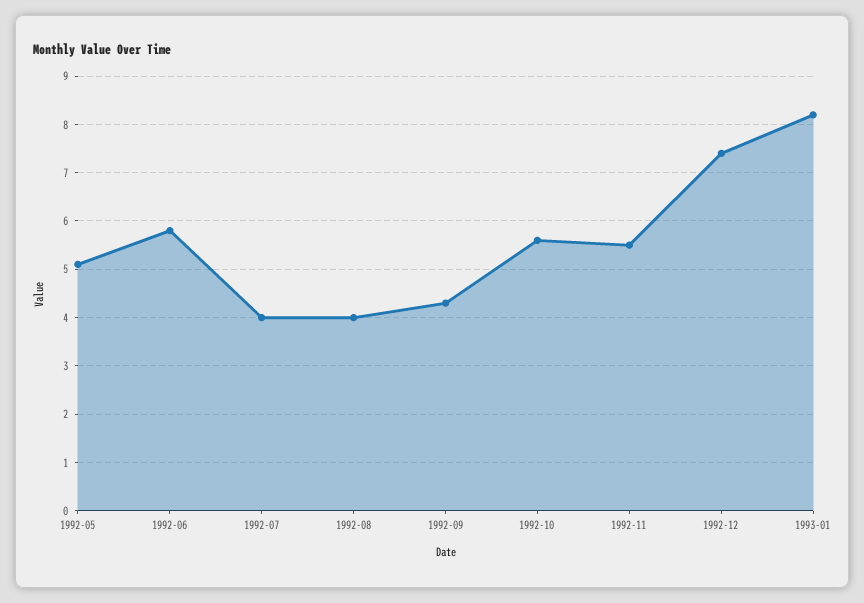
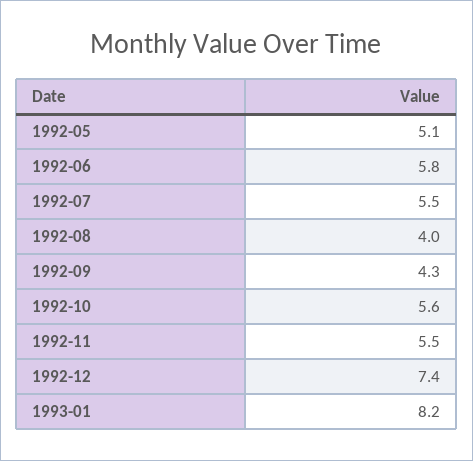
1992-07: 4 -> 5.5

